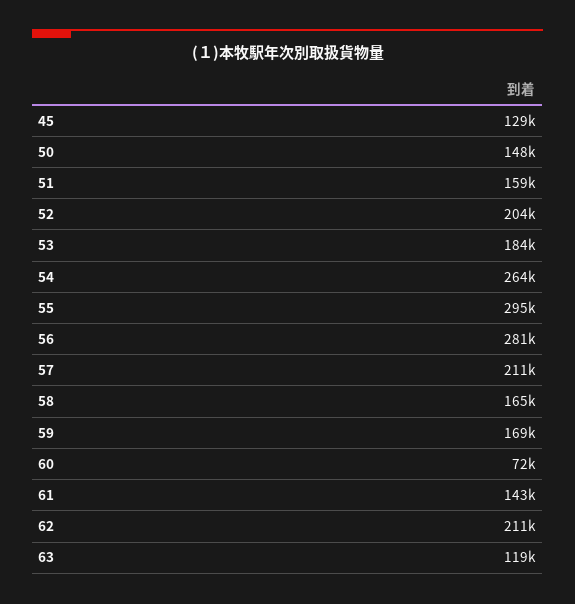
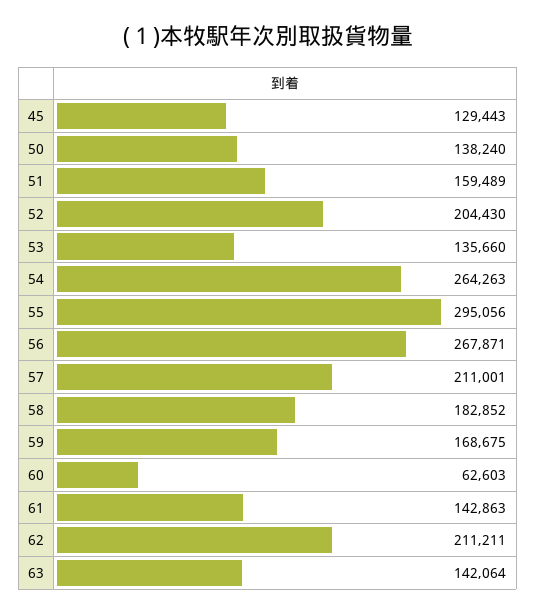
50: 148000 -> 138240
53: 184000 -> 135660
56: 281000 -> 267871
58: 165000 -> 182852
60: 72000 -> 62603
63: 119000 -> 142064

